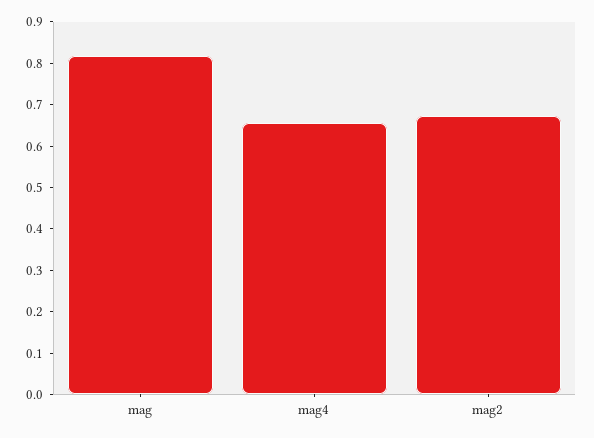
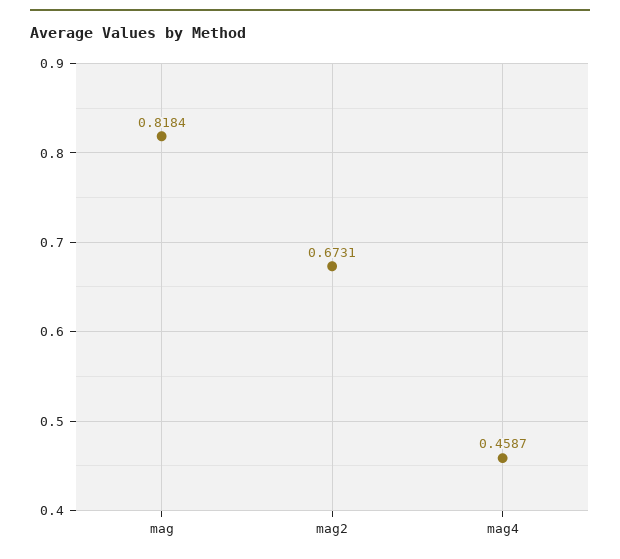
mag4: 0.66 -> 0.4587

